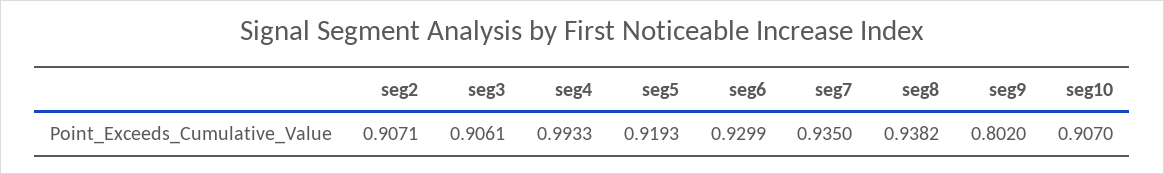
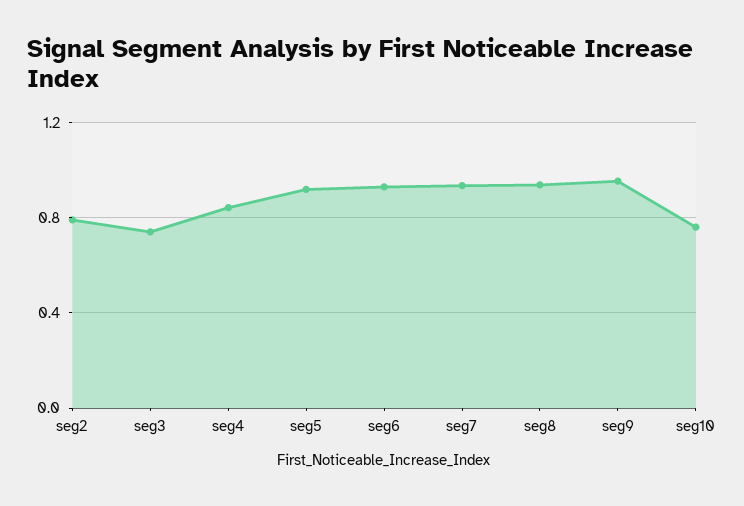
seg2: 0.9071 -> 0.8
seg3: 0.9061 -> 0.75
seg4: 0.9933 -> 0.85
seg9: 0.802 -> 0.95
seg10: 0.907 -> 0.75

